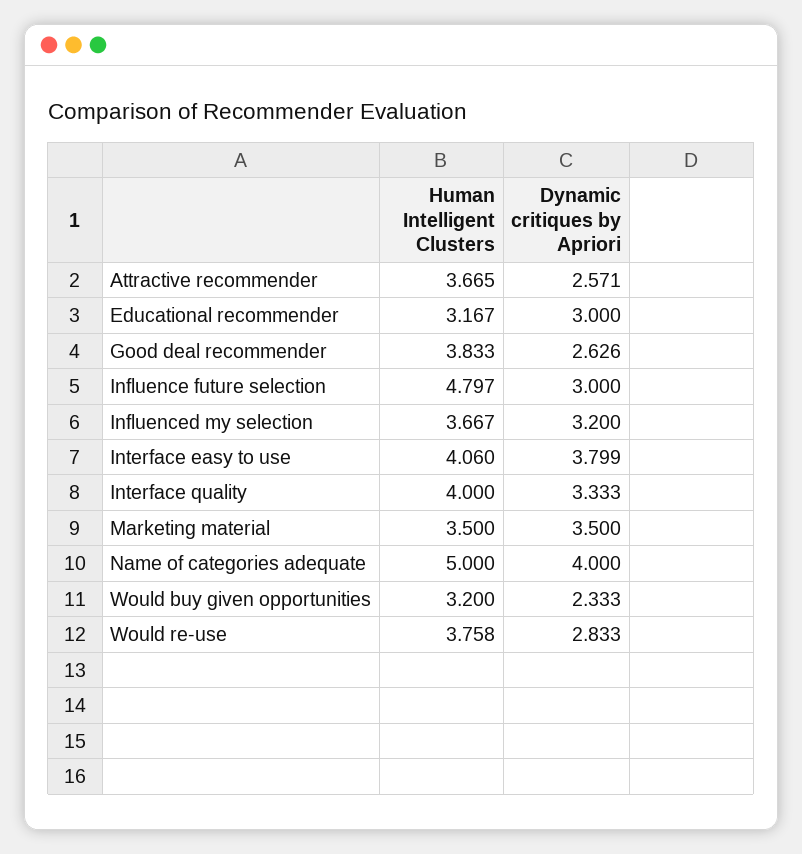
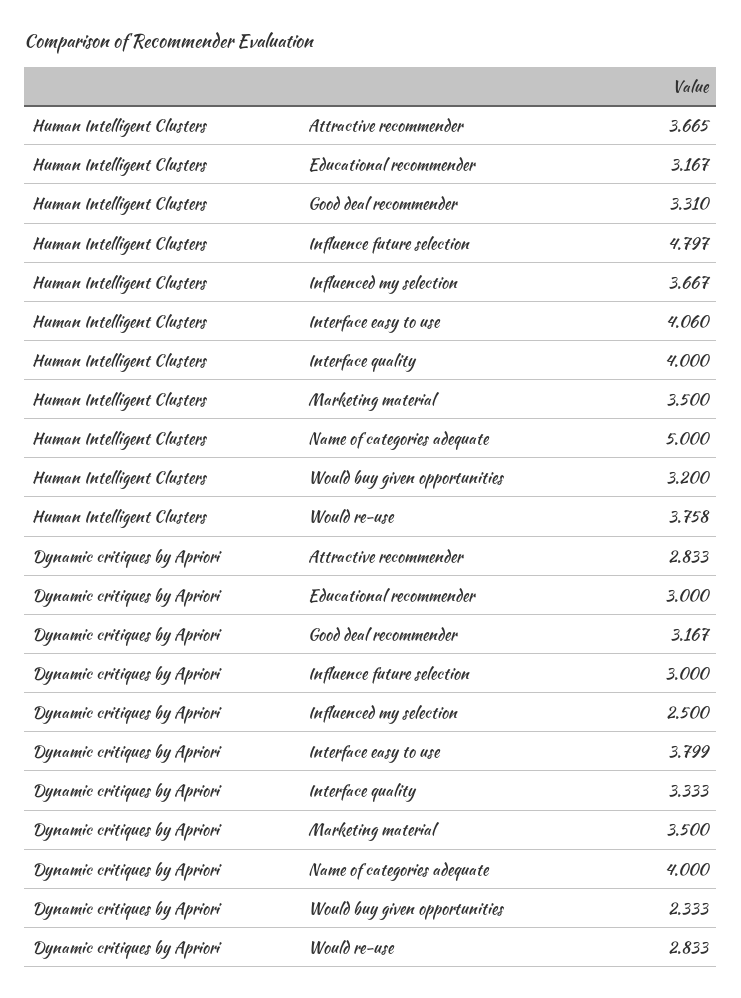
Dynamic critiques by Apriori, Attractive recommender: 2.571 -> 2.833
Human Intelligent Clusters, Good deal recommender: 3.833 -> 3.31
Dynamic critiques by Apriori, Good deal recommender: 2.626 -> 3.167
Dynamic critiques by Apriori, Influenced my selection: 3.2 -> 2.5

